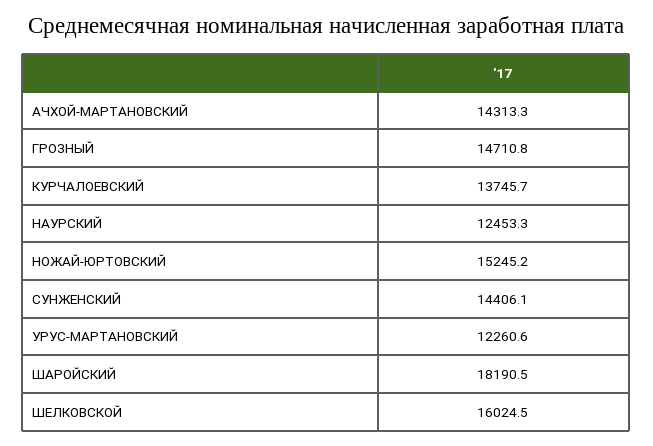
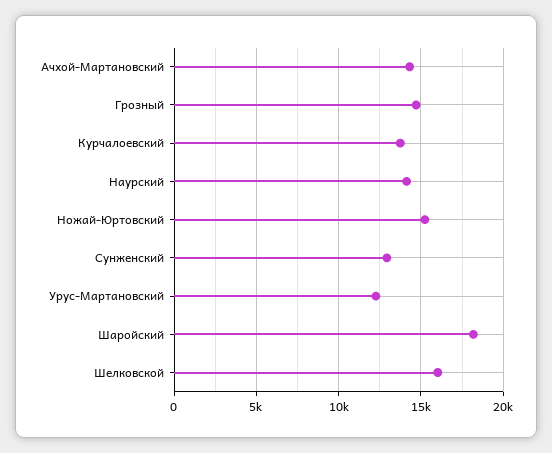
НАУРСКИЙ: 12453.3 -> 14000
СУНЖЕНСКИЙ: 14406.1 -> 13000

